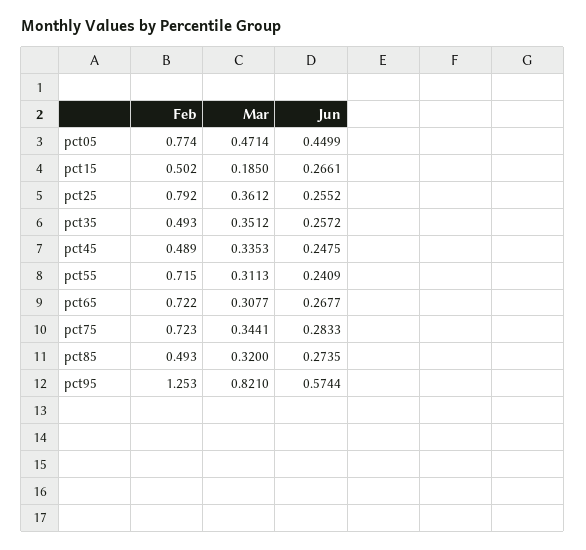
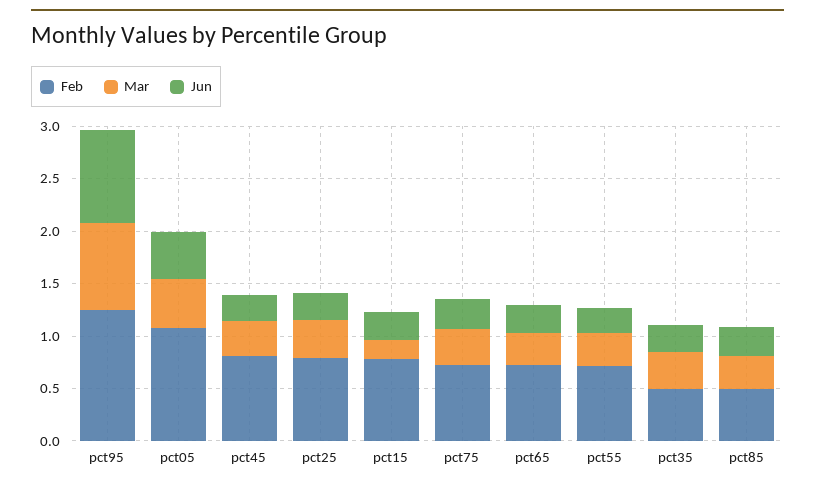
Feb, pct05: 0.774 -> 1.1
Feb, pct15: 0.502 -> 0.8
Feb, pct45: 0.489 -> 0.8
Jun, pct95: 0.5744 -> 0.9

